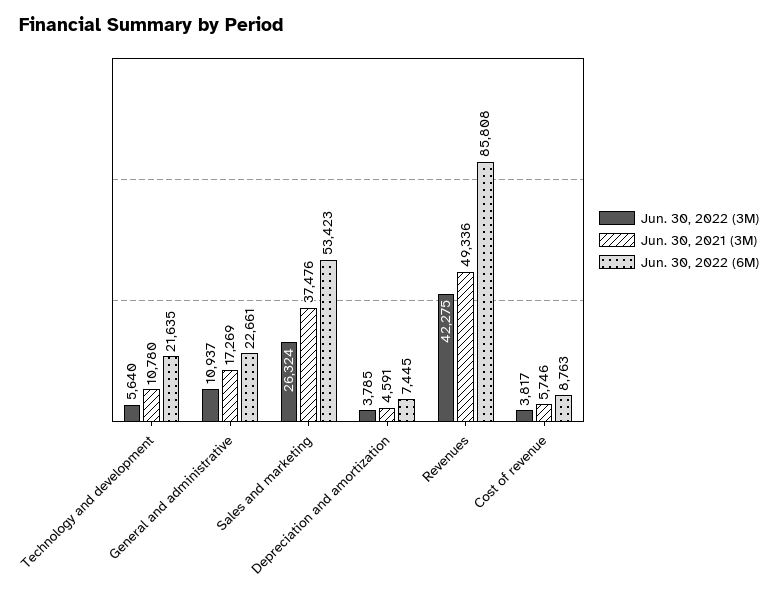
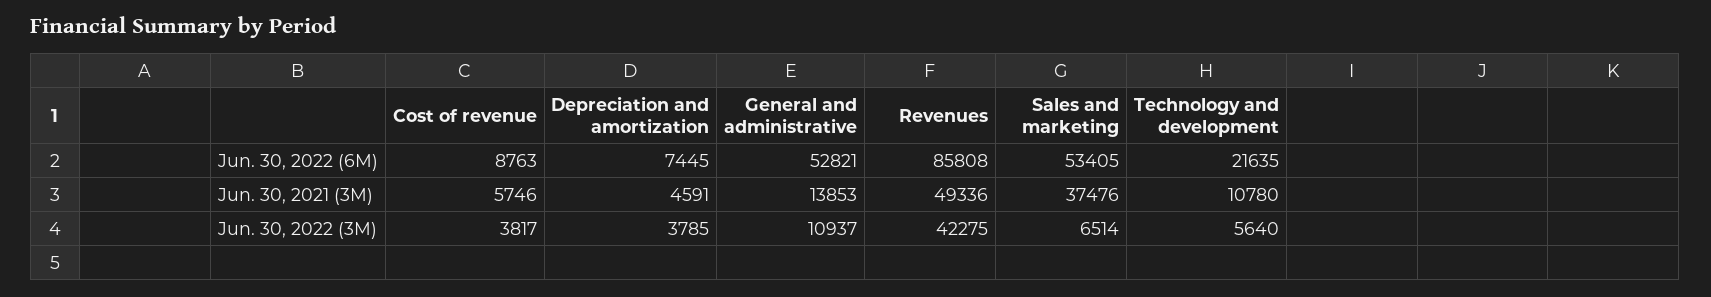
Jun. 30, 2021 (3M), General and administrative: 17269 -> 13853
Jun. 30, 2022 (6M), General and administrative: 22661 -> 52821
Jun. 30, 2022 (3M), Sales and marketing: 26324 -> 6514
Jun. 30, 2022 (6M), Sales and marketing: 53423 -> 53405

